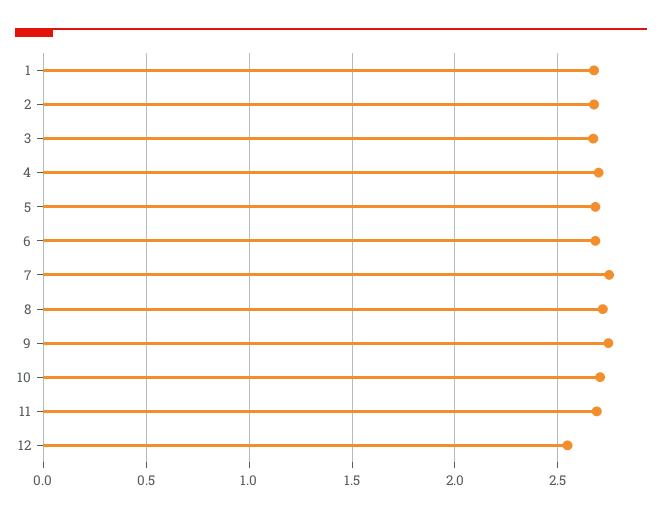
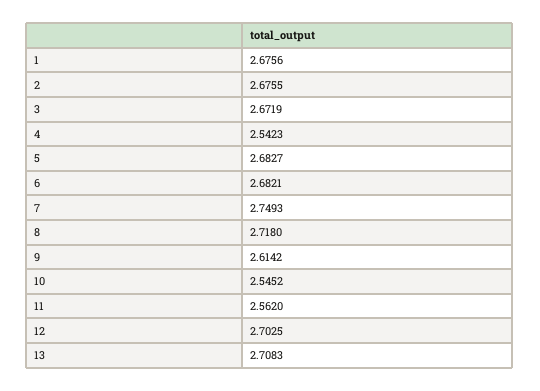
4: 2.7 -> 2.5423
9: 2.75 -> 2.6142
10: 2.7 -> 2.5452
11: 2.7 -> 2.562
12: 2.55 -> 2.7025
13: none -> 2.7083

